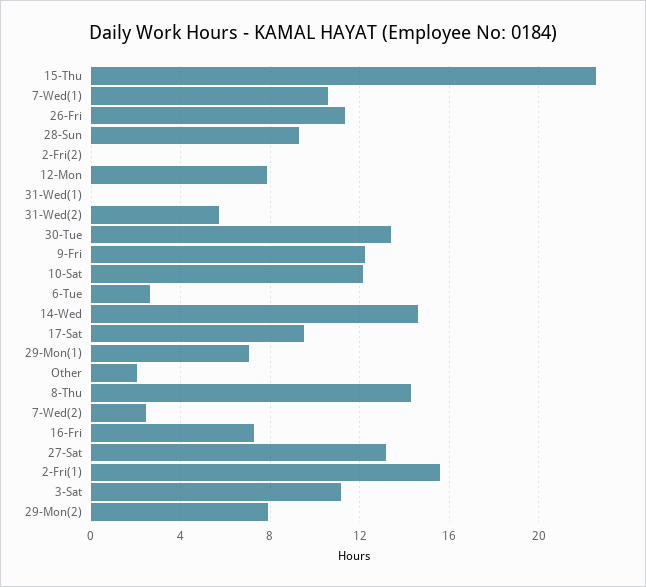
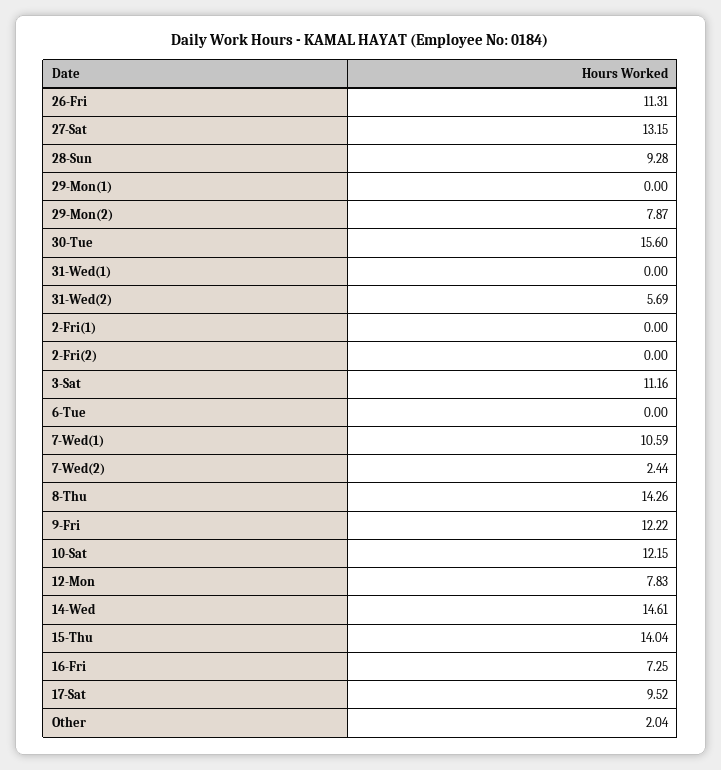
15-Thu: 22.5 -> 14.04
30-Tue: 13.5 -> 15.6
6-Tue: 2.5 -> 0
29-Mon(1): 7 -> 0
2-Fri(1): 15.5 -> 0

